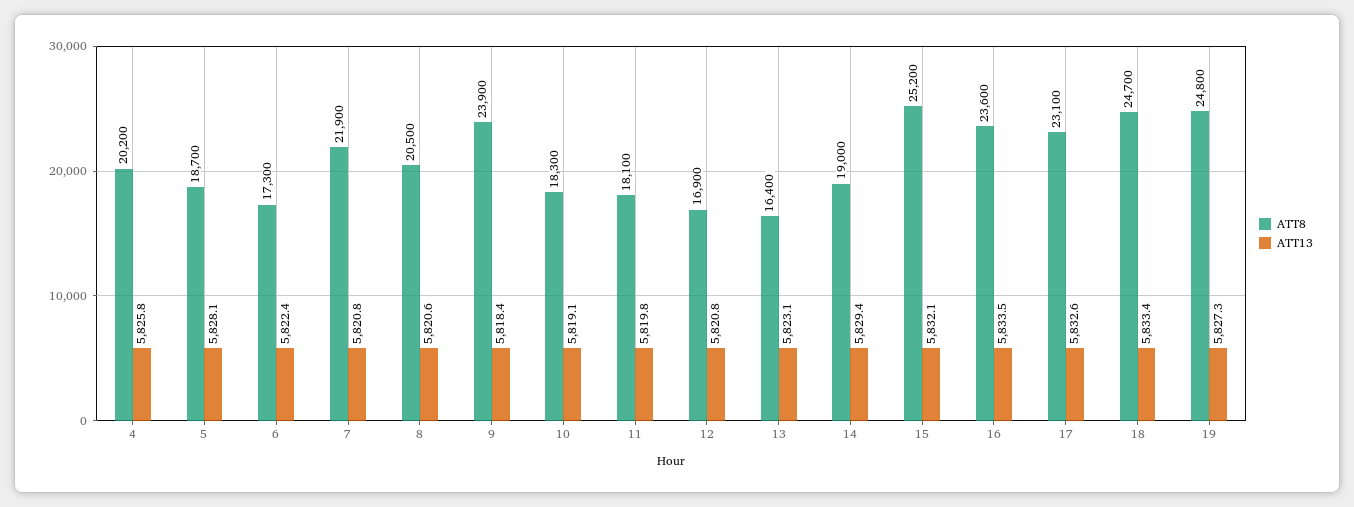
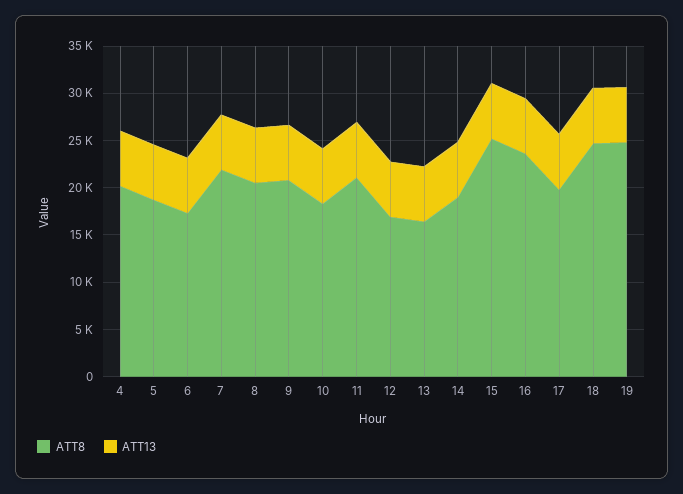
ATT8, 9: 23900 -> 21000
ATT8, 11: 18100 -> 21000
ATT8, 17: 23100 -> 20000

